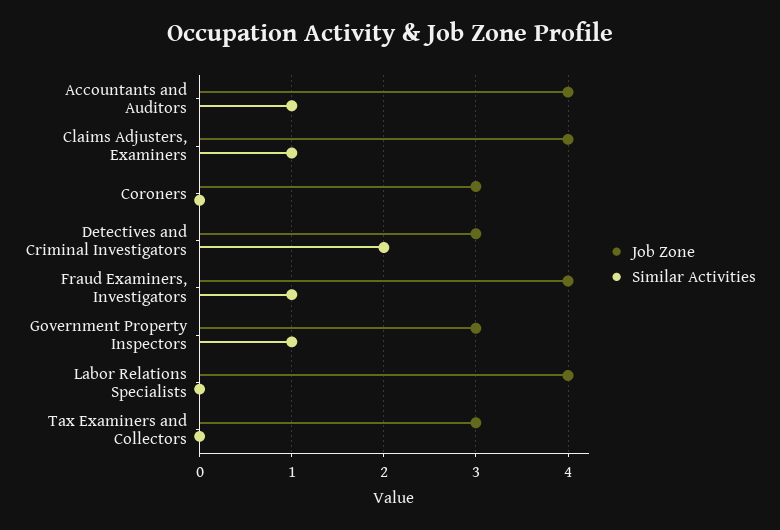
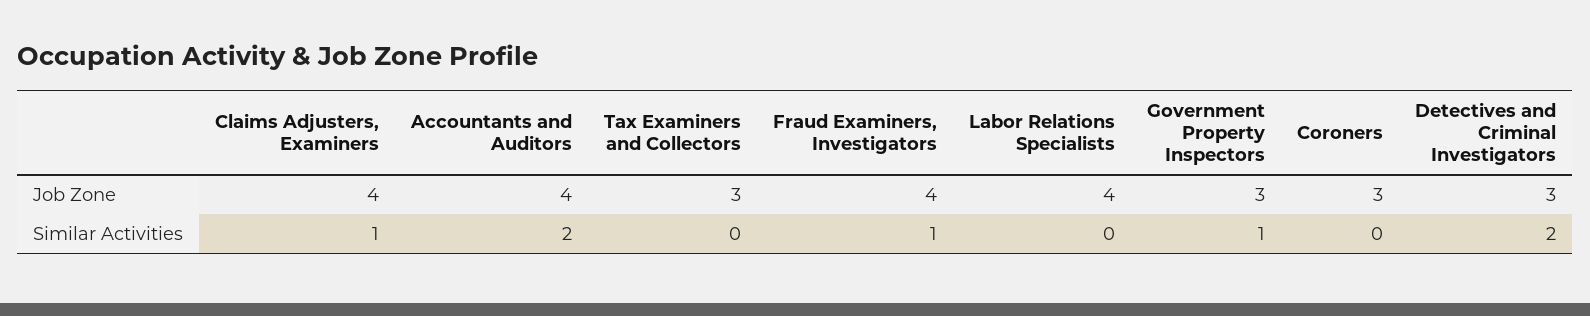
Similar Activities, Accountants and Auditors: 1 -> 2

